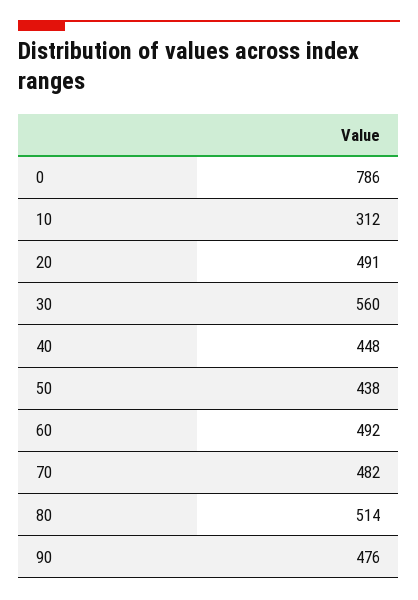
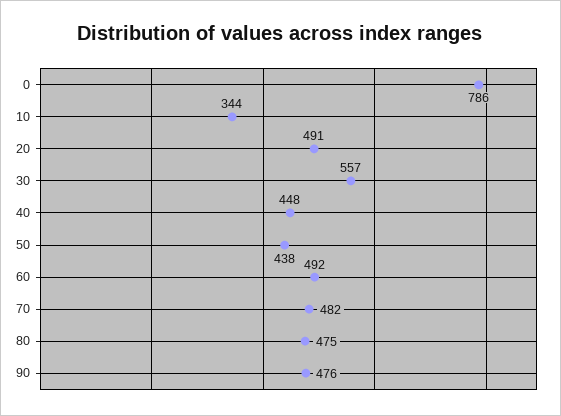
10: 312 -> 344
30: 560 -> 557
80: 514 -> 475

